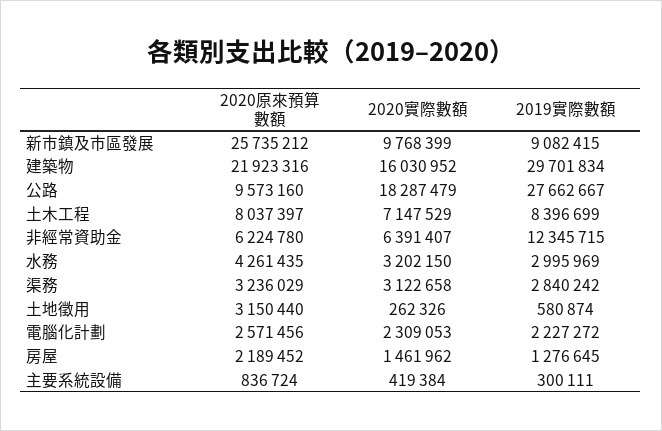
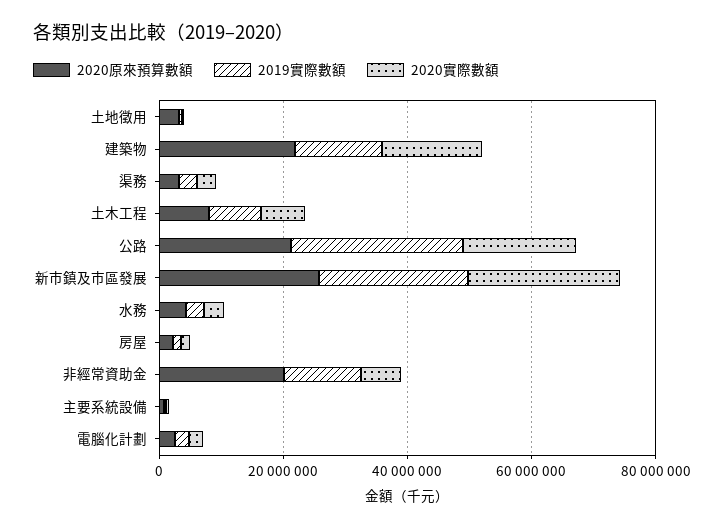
2020實際數額, 新市鎮及市區發展: 9768399 -> 25000000
2019實際數額, 新市鎮及市區發展: 9082415 -> 25000000
2019實際數額, 建築物: 29701834 -> 15000000
2020原來預算數額, 公路: 9573160 -> 20000000
2020原來預算數額, 非經常資助金: 6224780 -> 20000000

